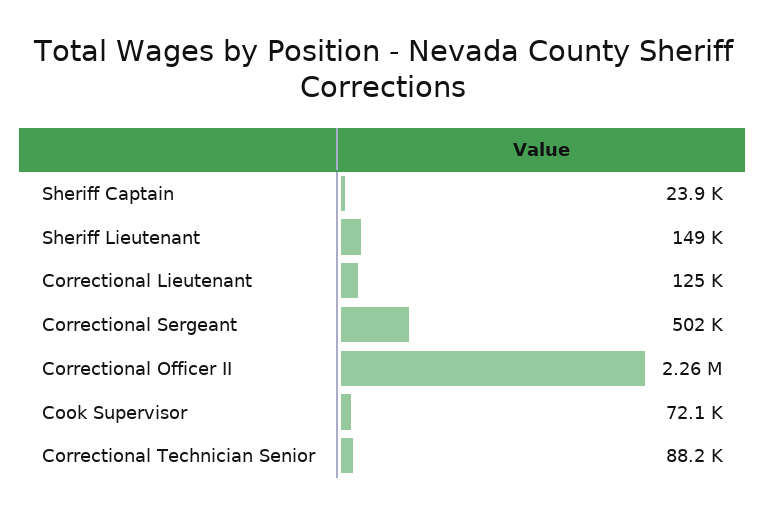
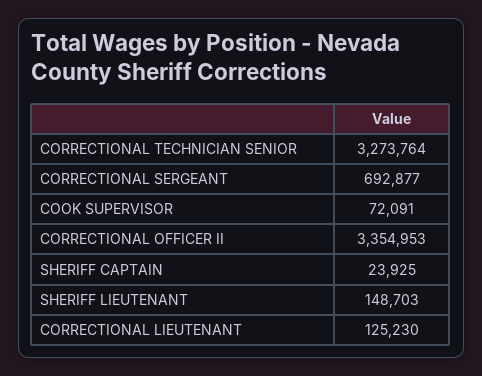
Correctional Sergeant: 502000 -> 692877
Correctional Officer II: 2260000 -> 3354953
Correctional Technician Senior: 88200 -> 3273764

